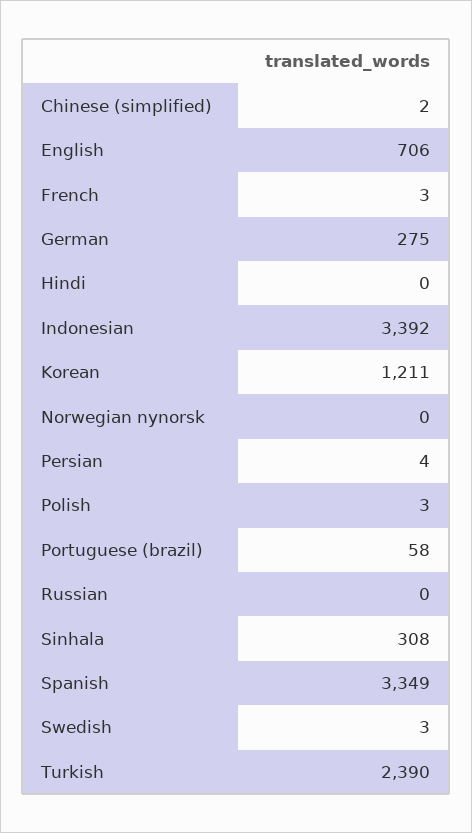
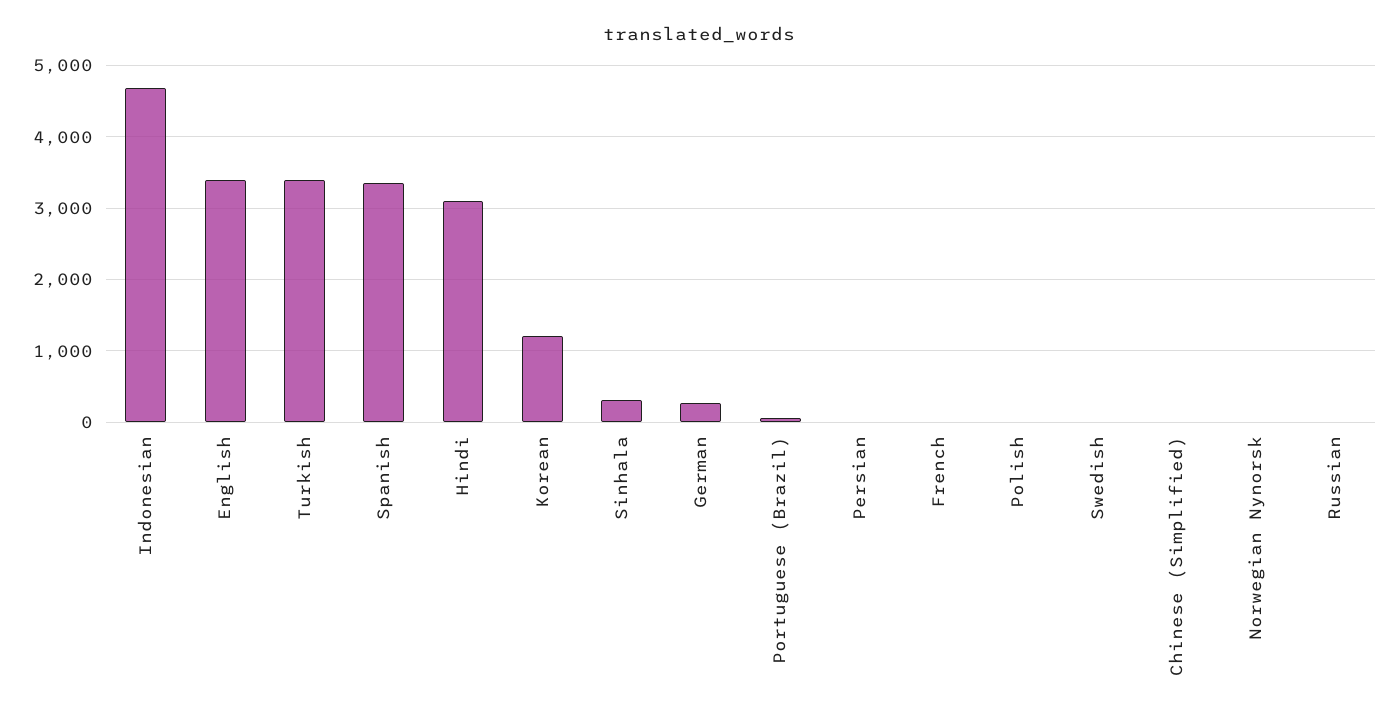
English: 706 -> 3400
Hindi: 0 -> 3100
Indonesian: 3392 -> 4700
Turkish: 2390 -> 3400

